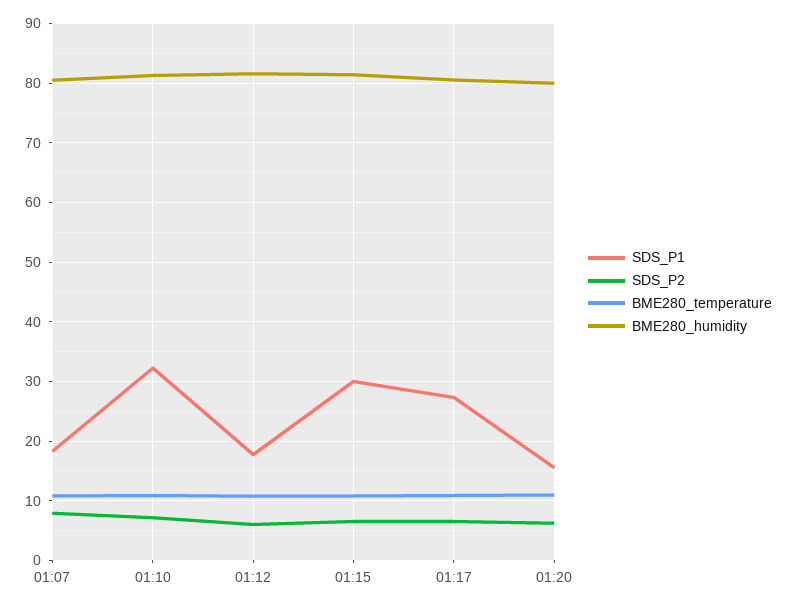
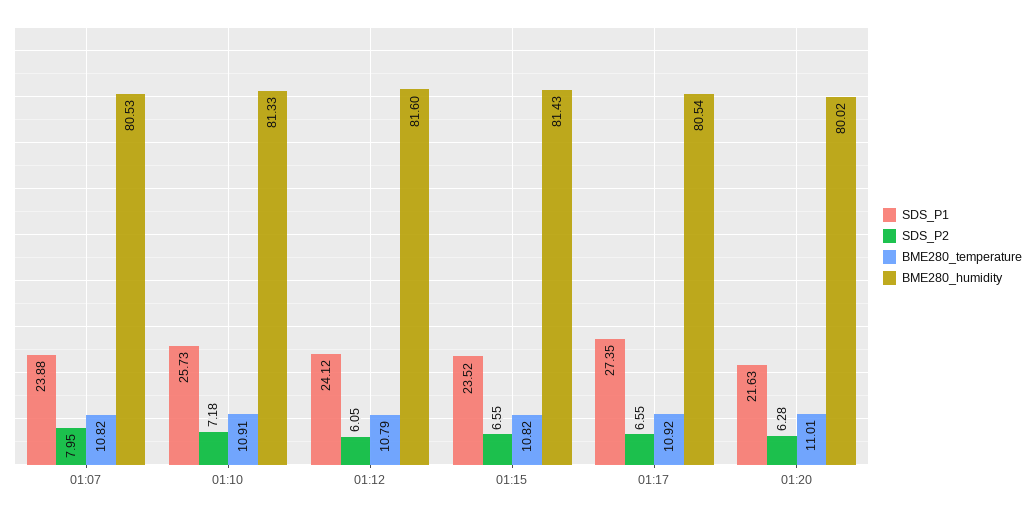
SDS_P1, 01:07: 18 -> 23.88
SDS_P1, 01:10: 32 -> 25.73
SDS_P1, 01:12: 18 -> 24.12
SDS_P1, 01:15: 30 -> 23.52
SDS_P1, 01:20: 16 -> 21.63

